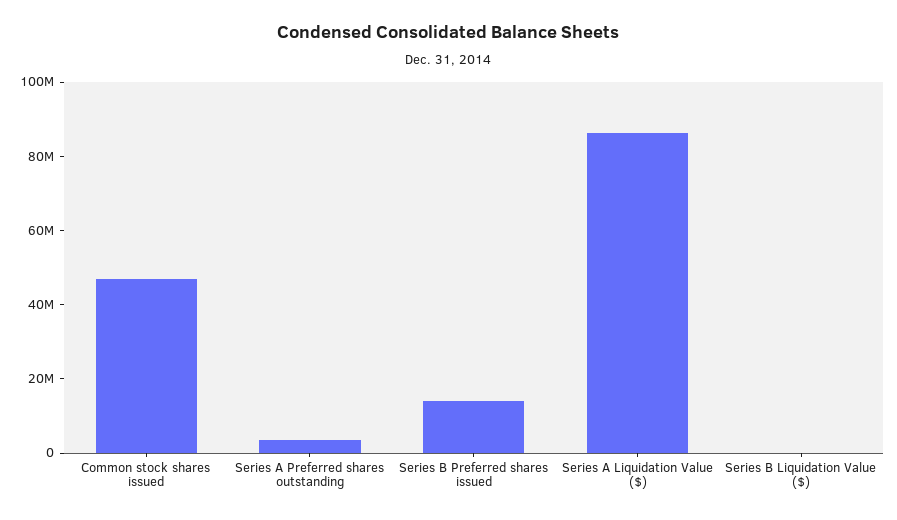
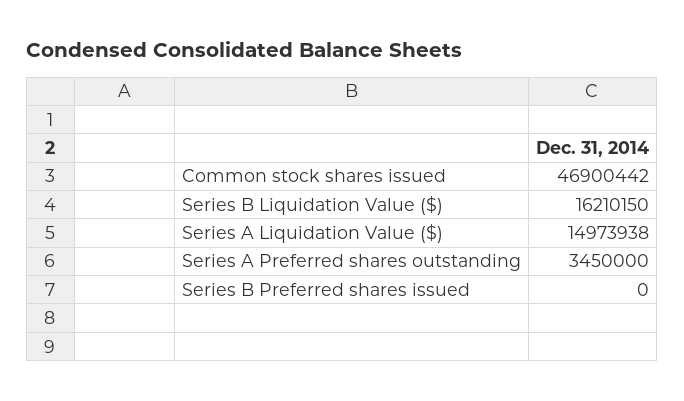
Series B Preferred shares issued: 15000000 -> 0
Series A Liquidation Value ($): 85000000 -> 14973938
Series B Liquidation Value ($): 0 -> 16210150

